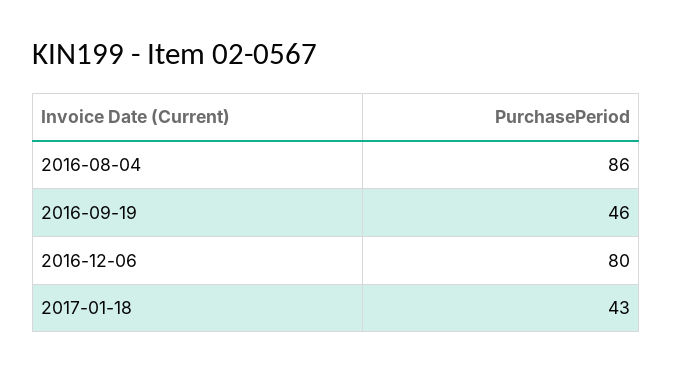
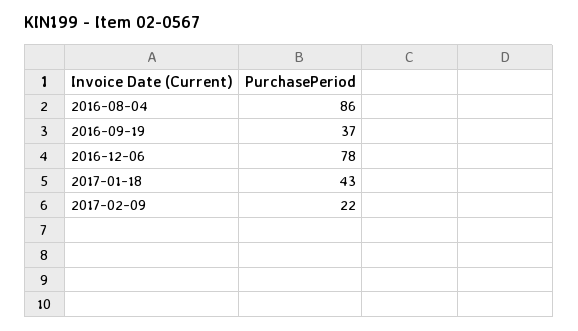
2016-09-19: 46 -> 37
2016-12-06: 80 -> 78
2017-02-09: none -> 22

